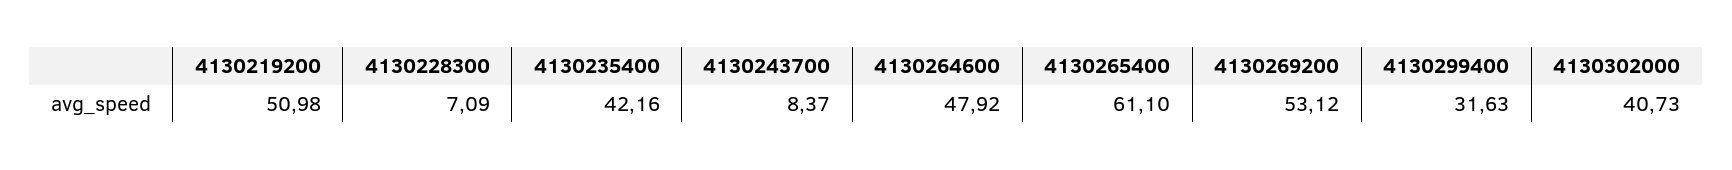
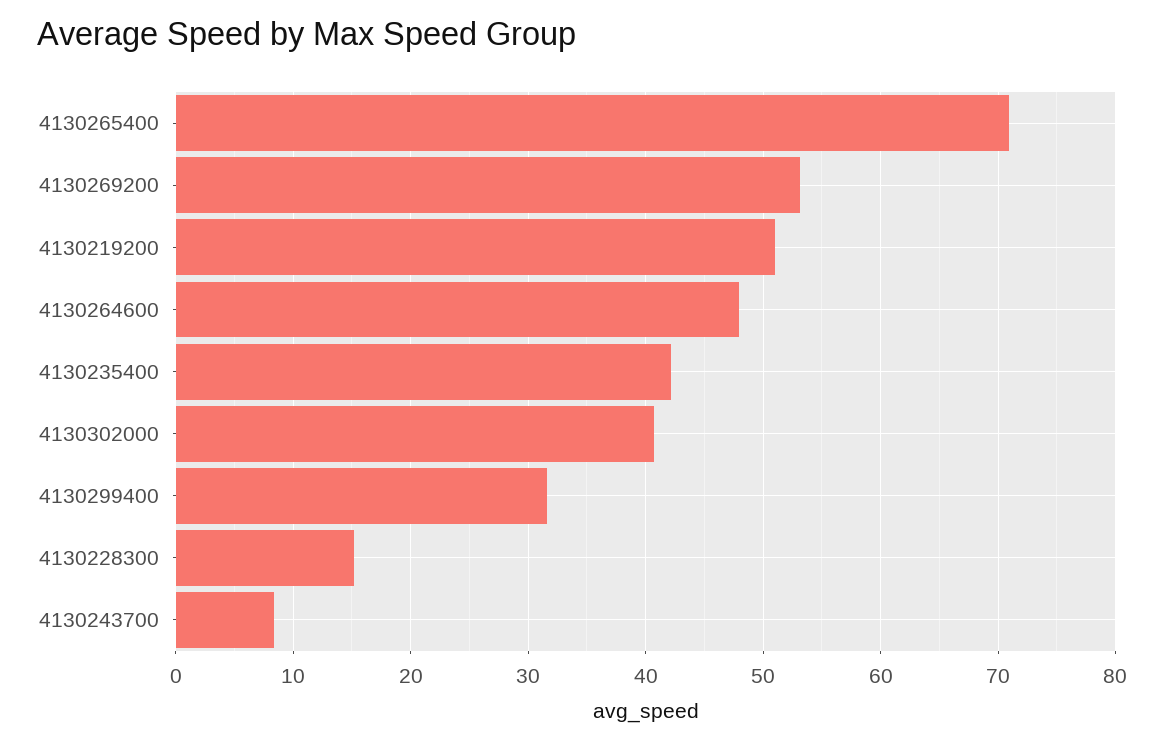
4130228300: 7.09 -> 15
4130265400: 61.1 -> 71

